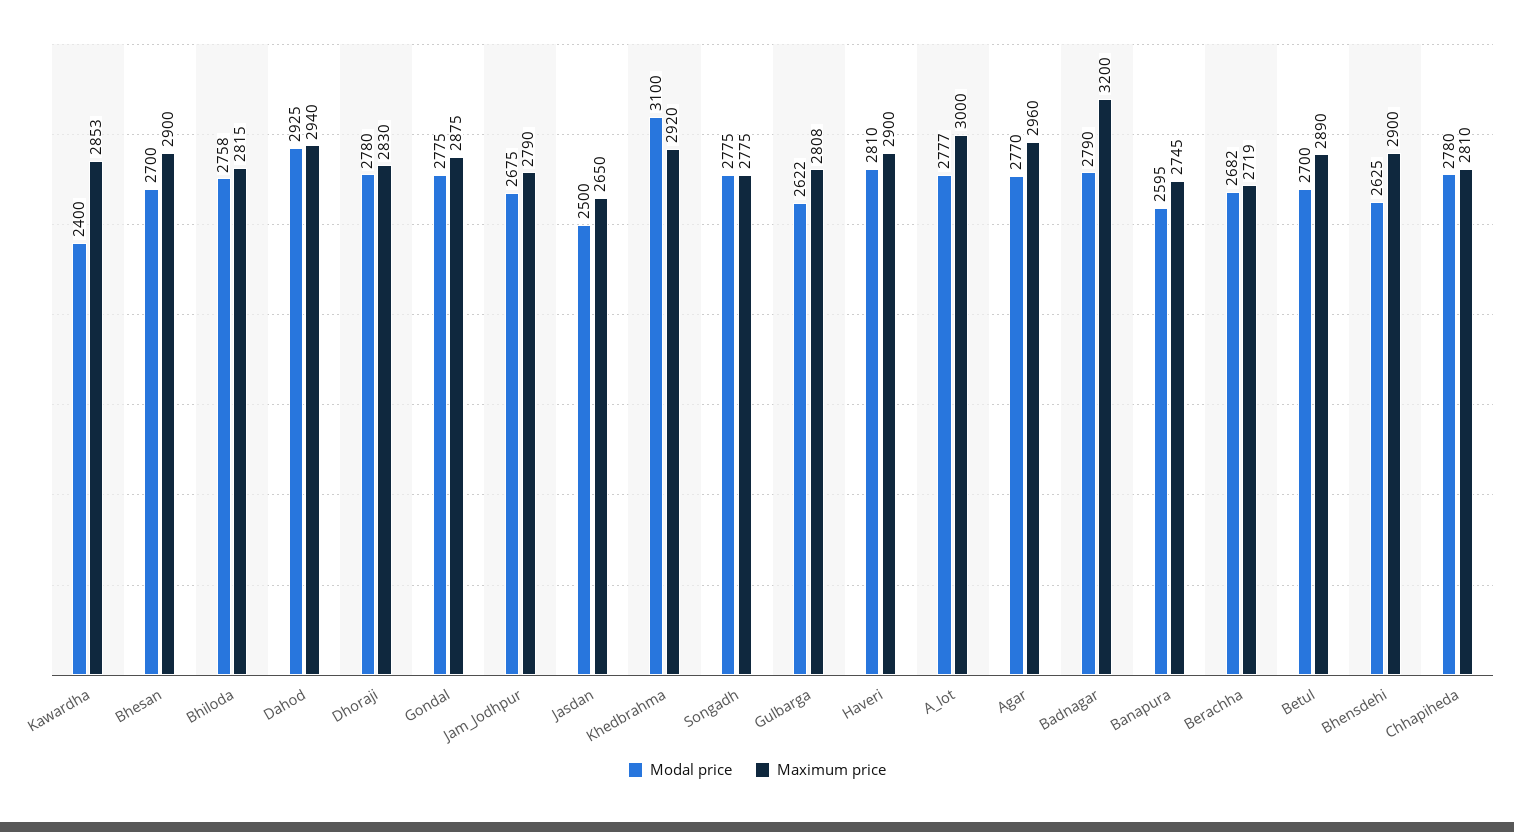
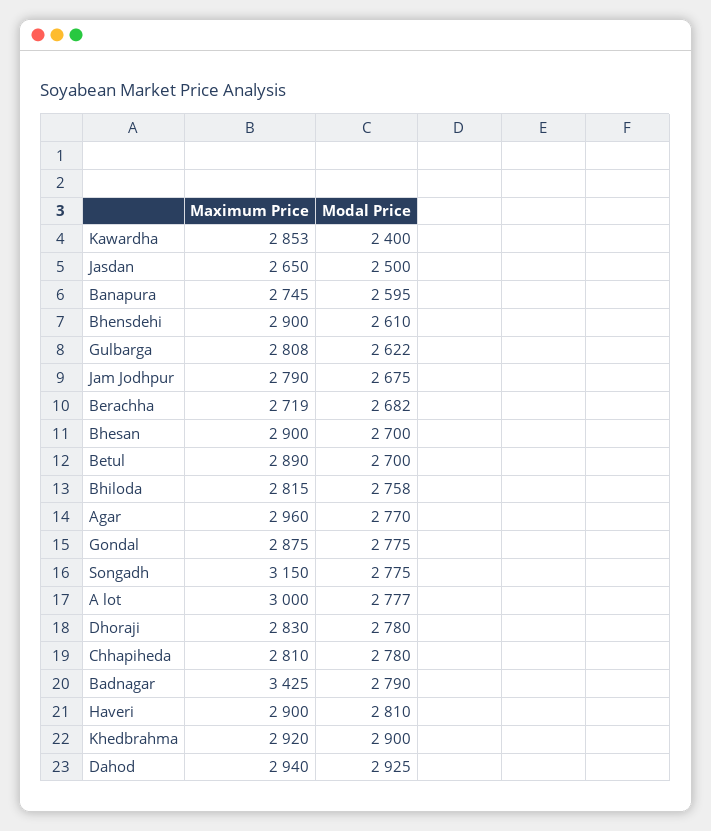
Modal price, Khedbrahma: 3100 -> 2900
Maximum price, Songadh: 2775 -> 3150
Maximum price, Badnagar: 3200 -> 3425
Modal price, Bhensdehi: 2625 -> 2610

